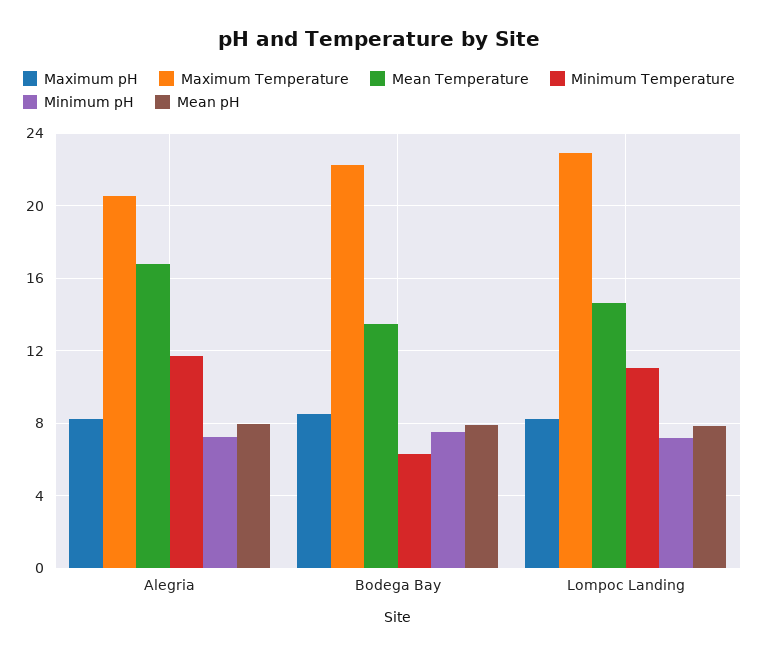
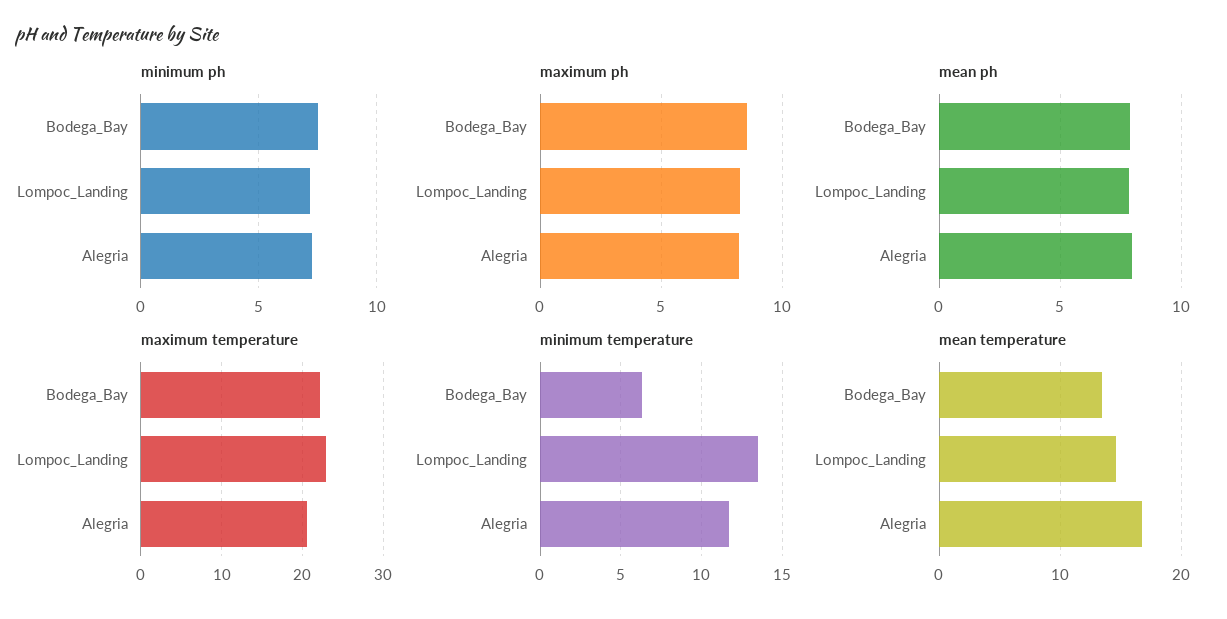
Minimum Temperature, Lompoc Landing: 11 -> 13.5

